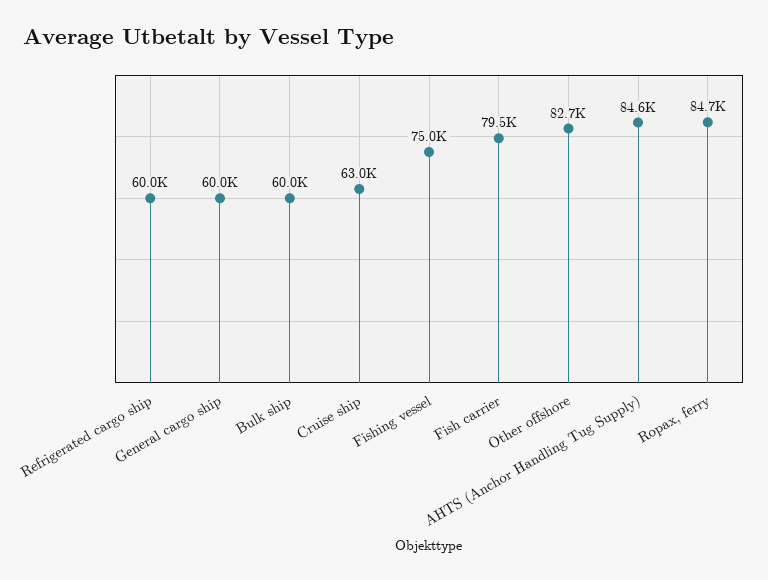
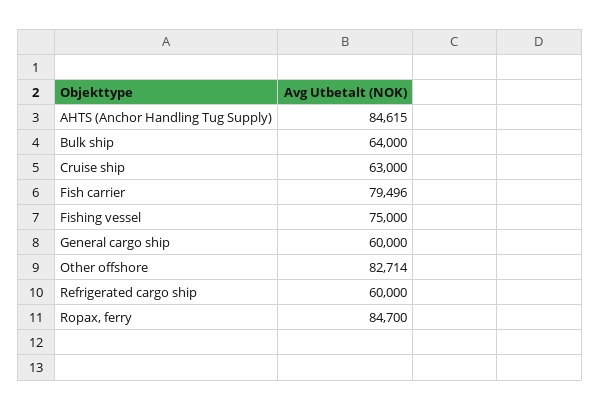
Bulk ship: 60000 -> 64000

